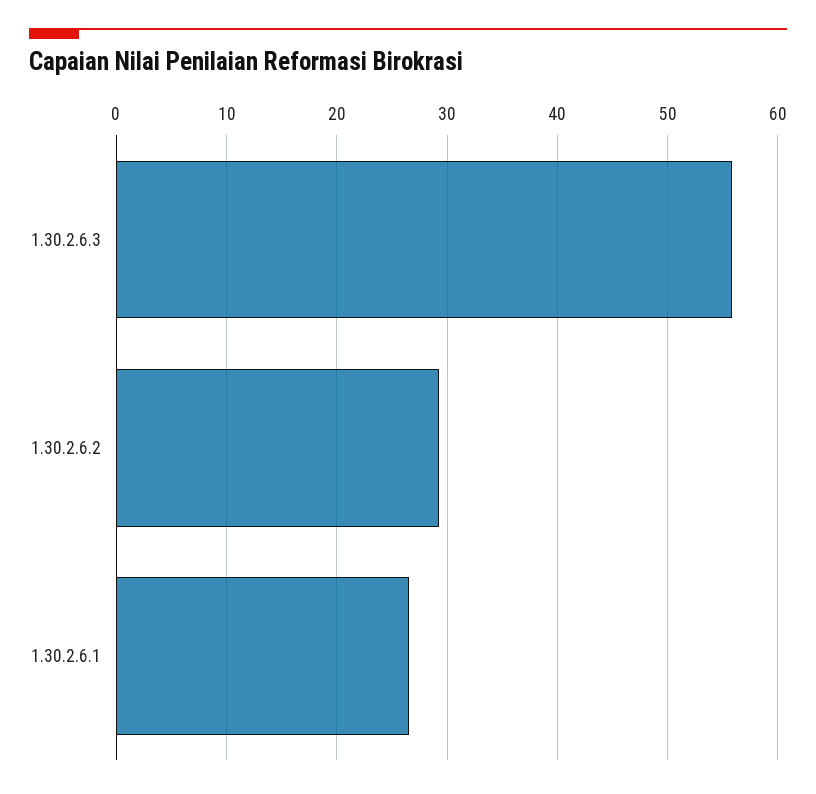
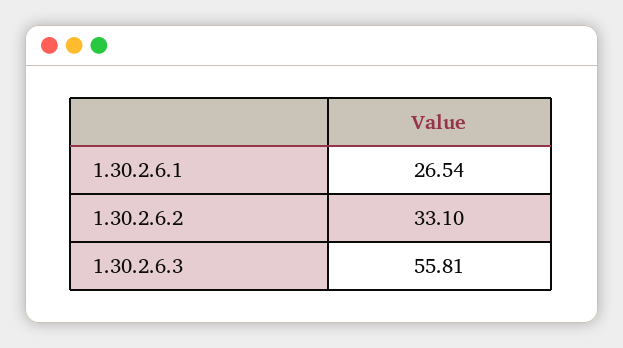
1.30.2.6.2: 29 -> 33.1

